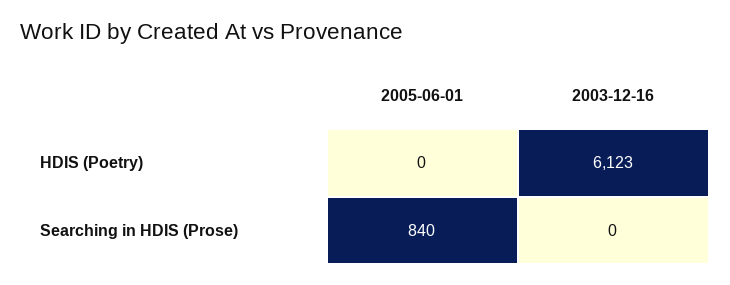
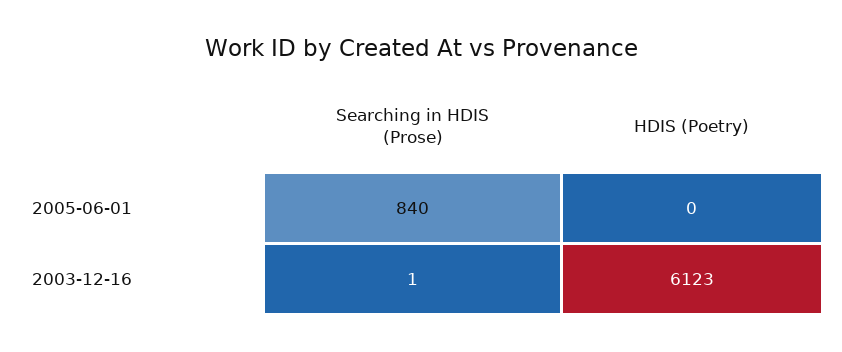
2003-12-16, Searching in HDIS (Prose): 0 -> 1

